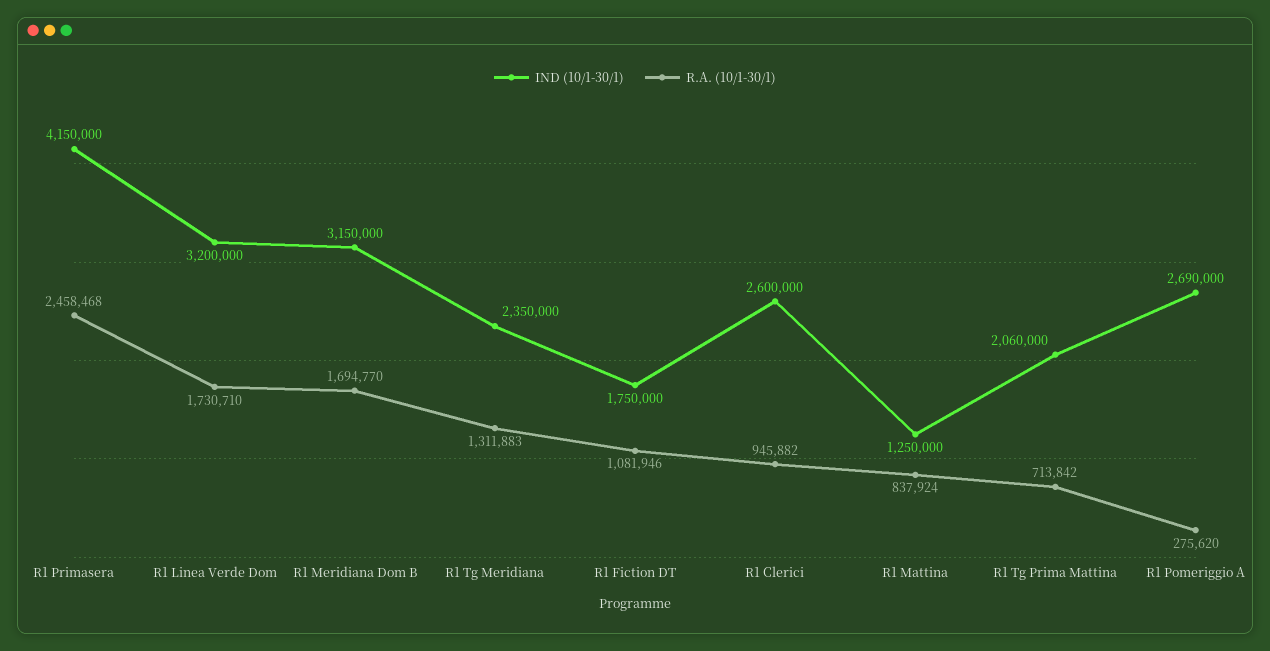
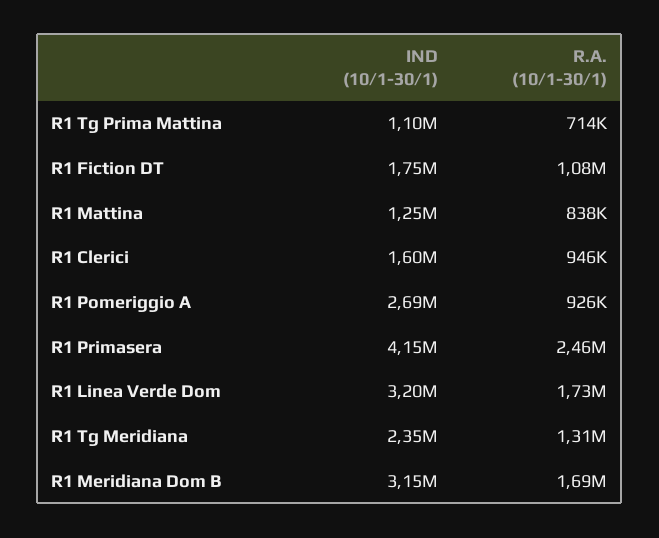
IND (10/1-30/1), R1 Clerici: 2600000 -> 1600000
IND (10/1-30/1), R1 Tg Prima Mattina: 2060000 -> 1100000
R.A. (10/1-30/1), R1 Pomeriggio A: 275620 -> 926000

